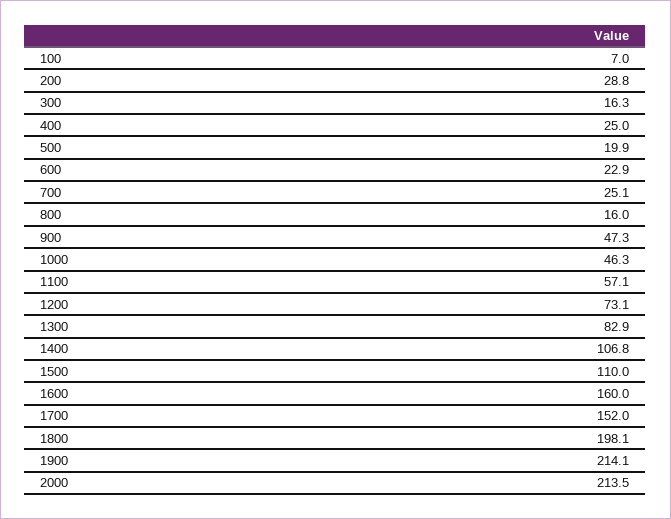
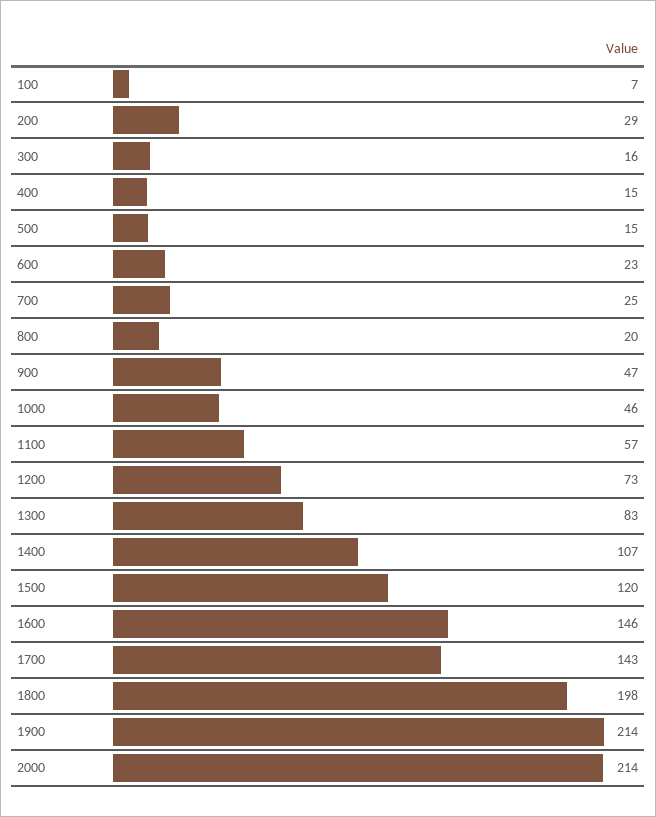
400: 25 -> 15
500: 19.9 -> 15
800: 16 -> 20
1500: 110 -> 120
1600: 160 -> 146
1700: 152 -> 143

